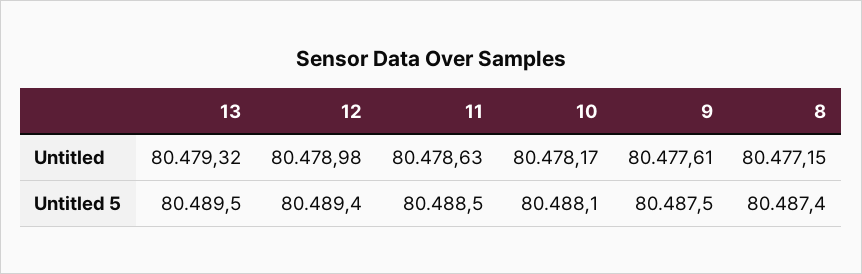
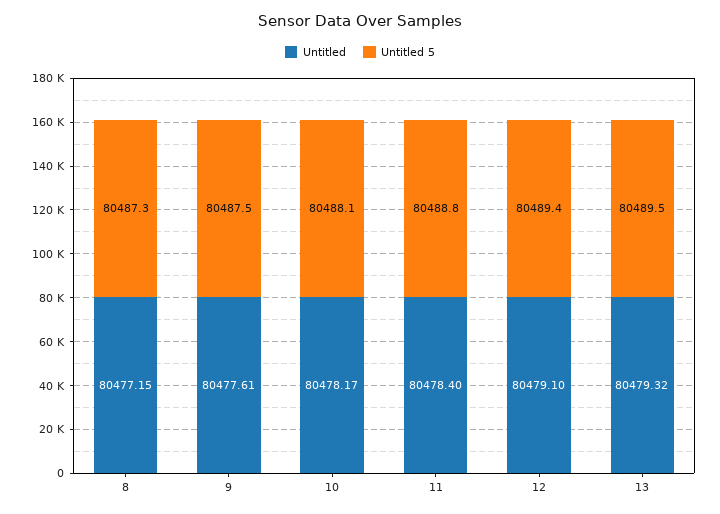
Untitled, 12: 80478.98 -> 80479.1
Untitled, 11: 80478.63 -> 80478.4
Untitled 5, 11: 80488.5 -> 80488.8
Untitled 5, 8: 80487.4 -> 80487.3

